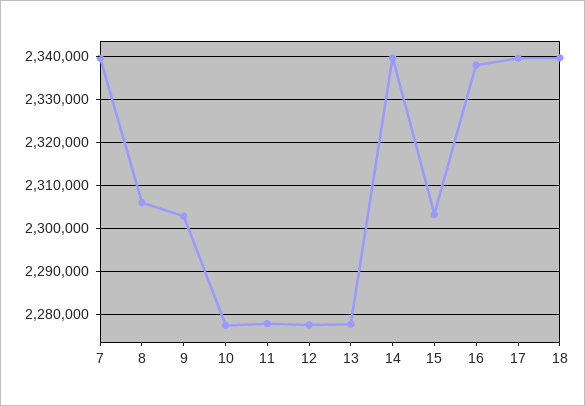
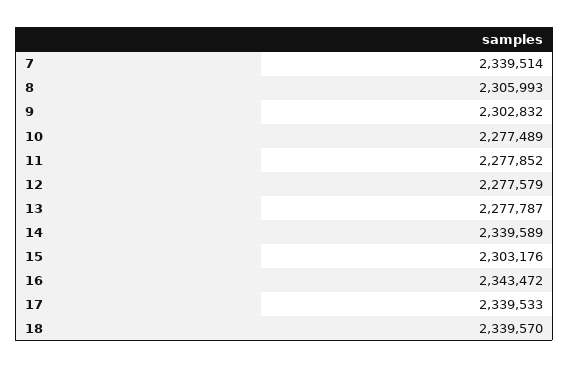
16: 2338000 -> 2343472

